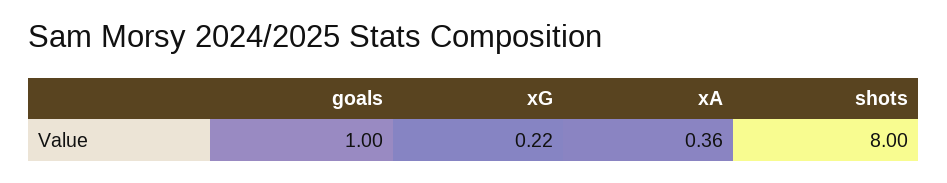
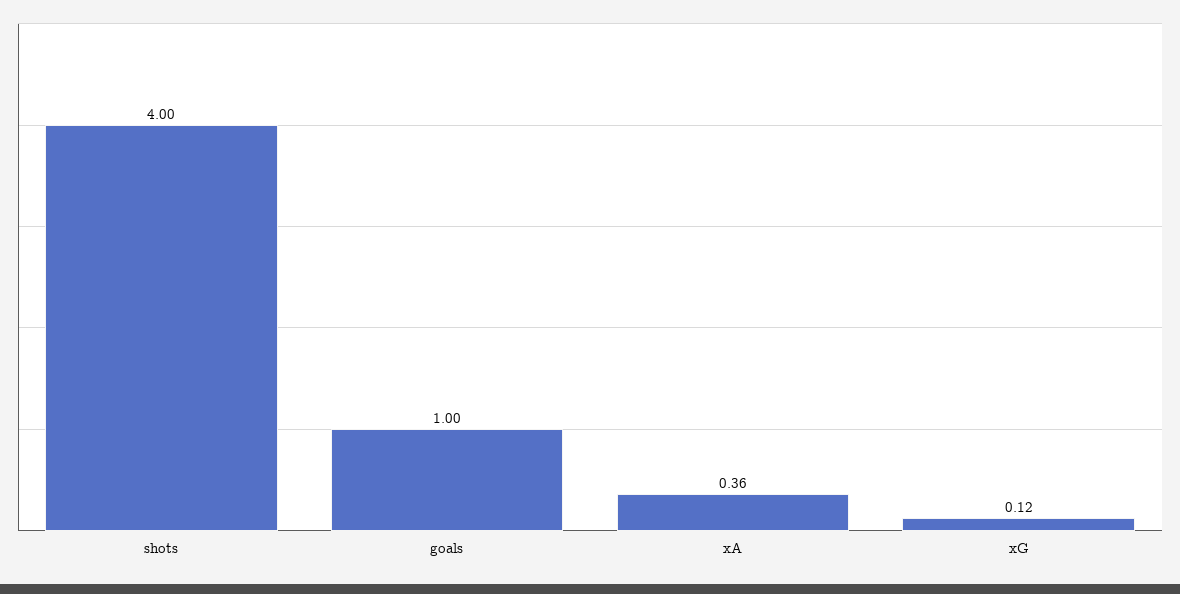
xG: 0.22 -> 0.12
shots: 8 -> 4

